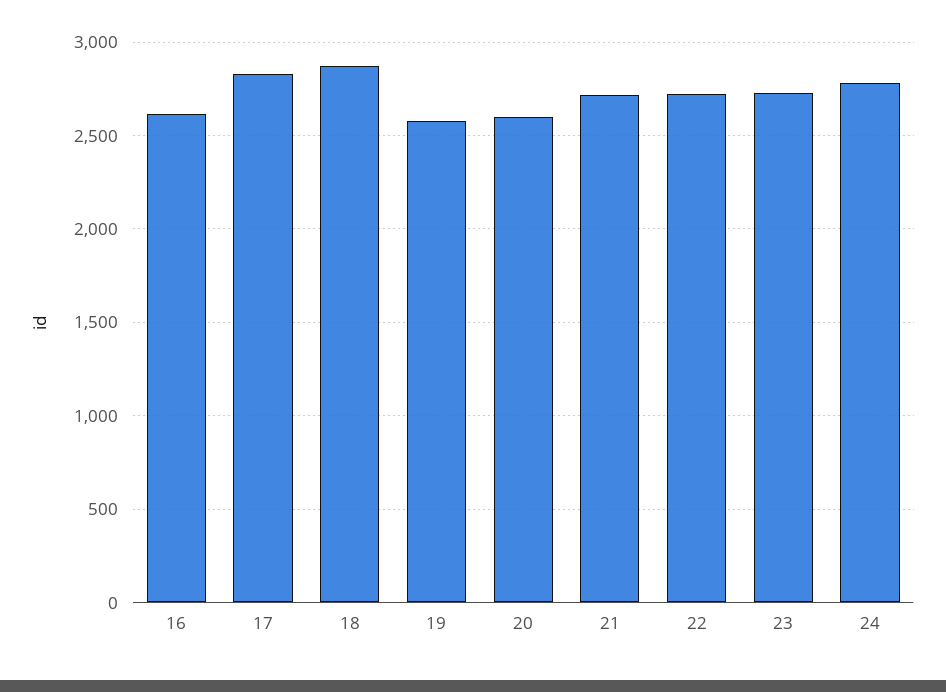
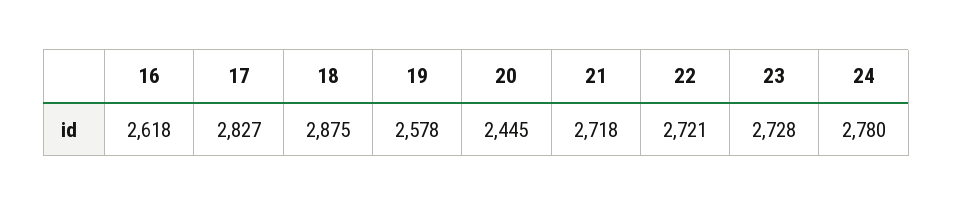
20: 2600 -> 2445

